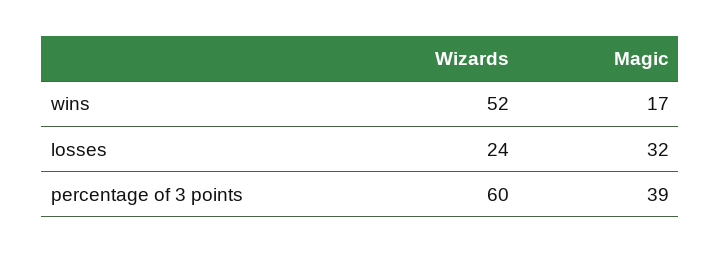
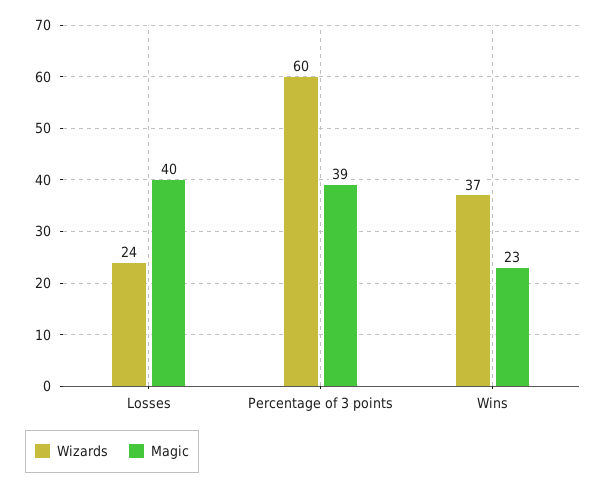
Wizards, wins: 52 -> 37
Magic, wins: 17 -> 23
Magic, losses: 32 -> 40

